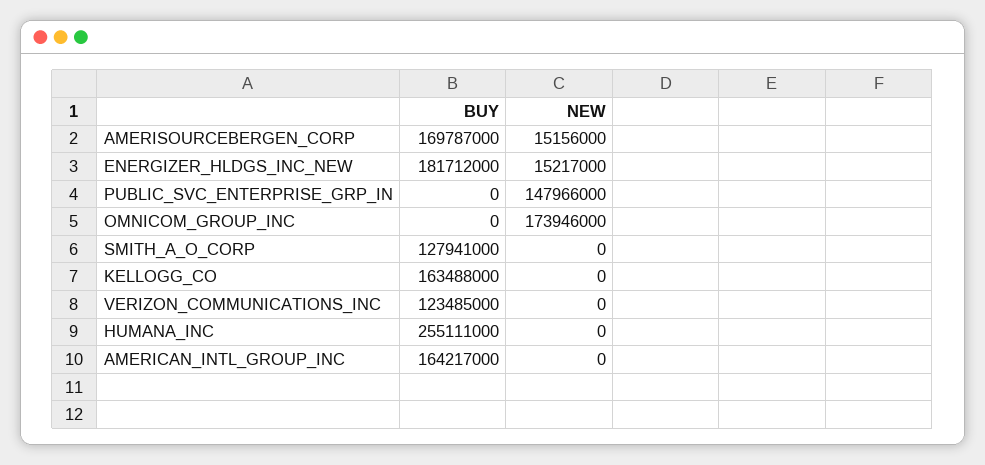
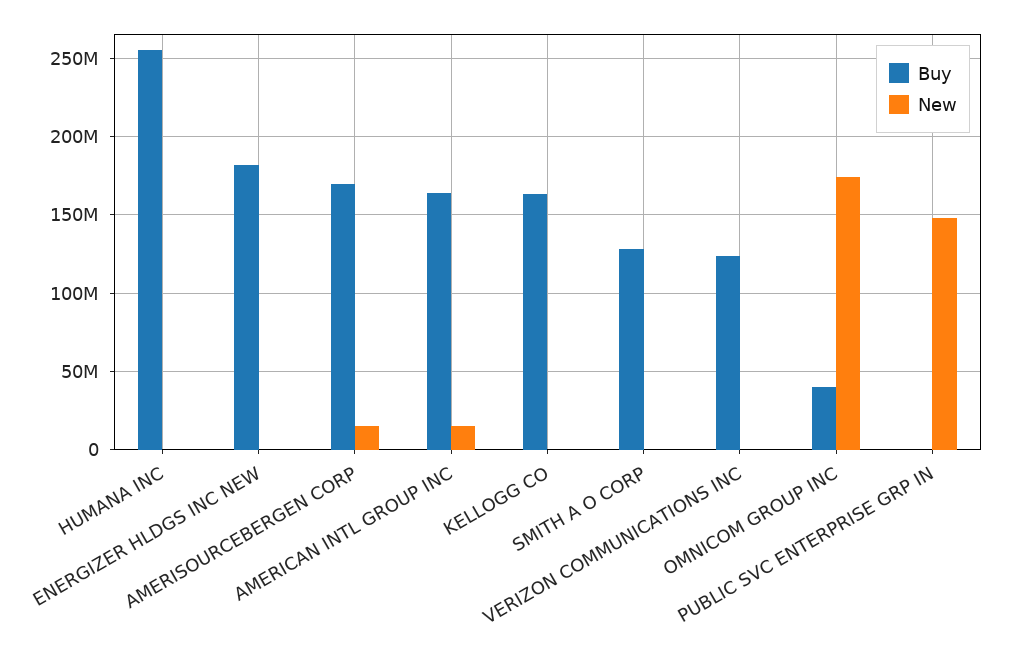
NEW, ENERGIZER_HLDGS_INC_NEW: 15217000 -> 0
BUY, OMNICOM_GROUP_INC: 0 -> 40000000
NEW, AMERICAN_INTL_GROUP_INC: 0 -> 15000000

